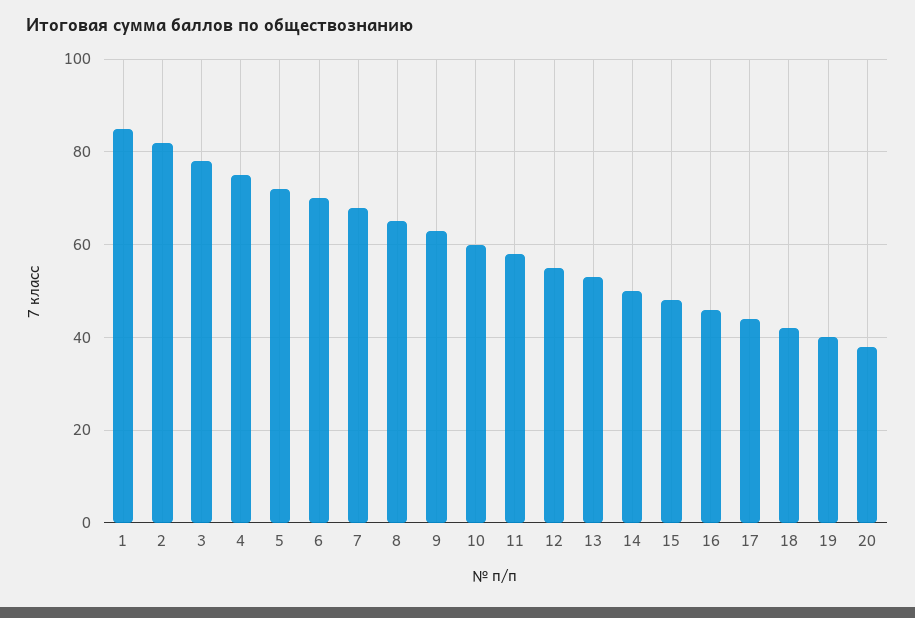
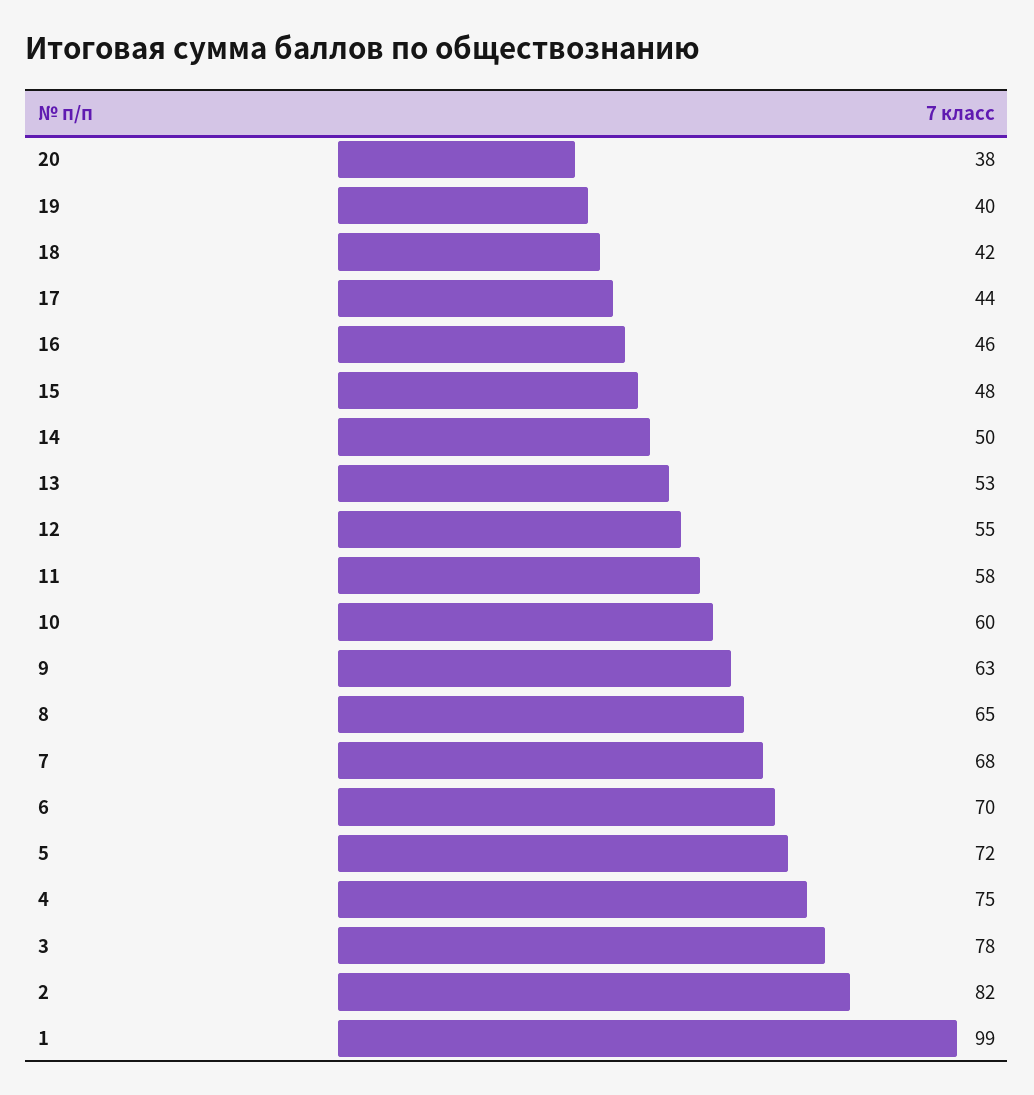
1: 85 -> 99

